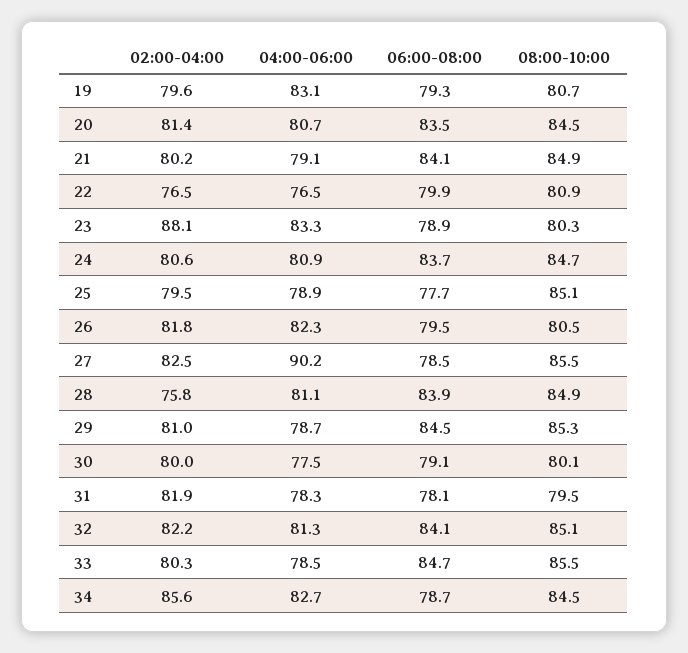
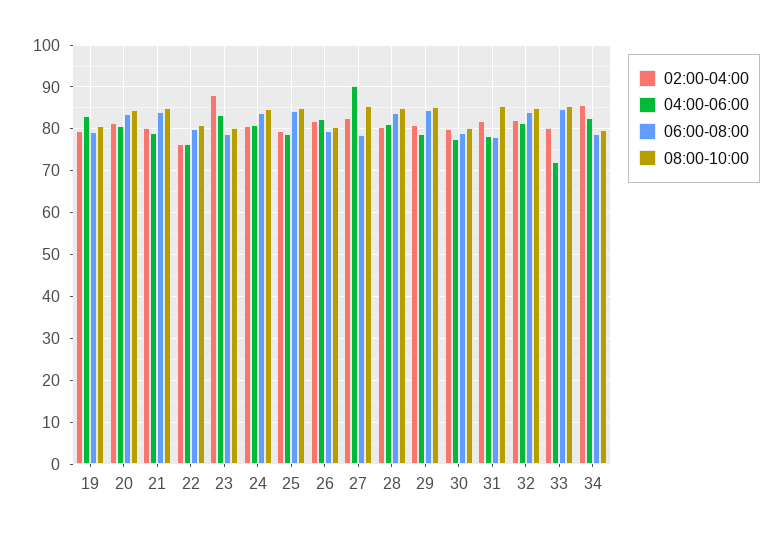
06:00-08:00, 25: 77.7 -> 84
02:00-04:00, 28: 75.8 -> 80
08:00-10:00, 31: 79.5 -> 86
04:00-06:00, 33: 78.5 -> 72
08:00-10:00, 34: 84.5 -> 80

